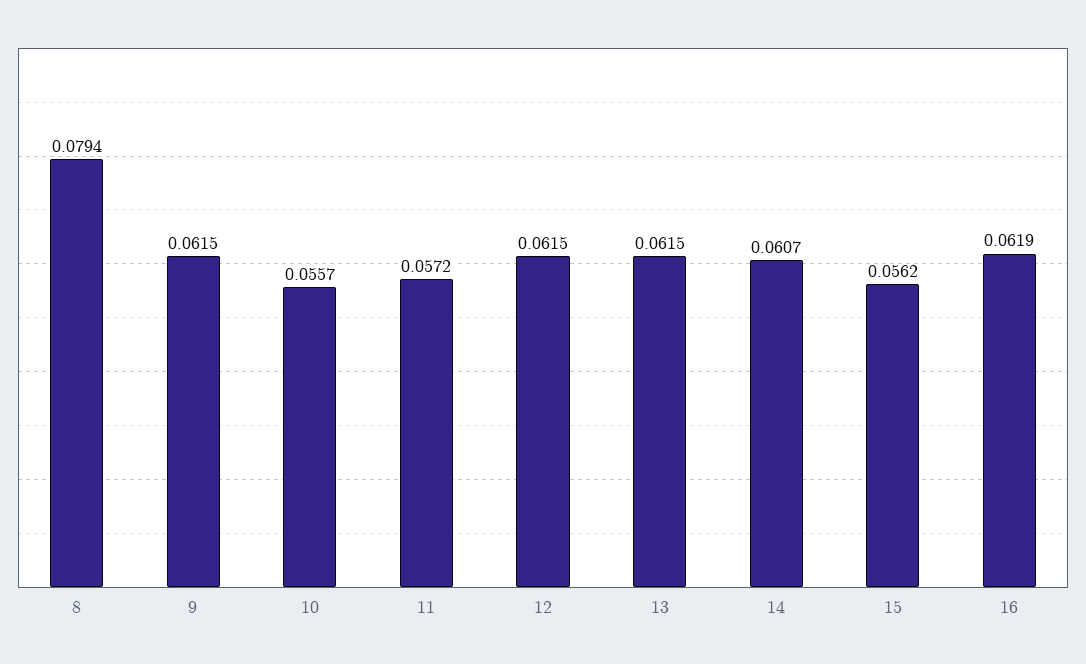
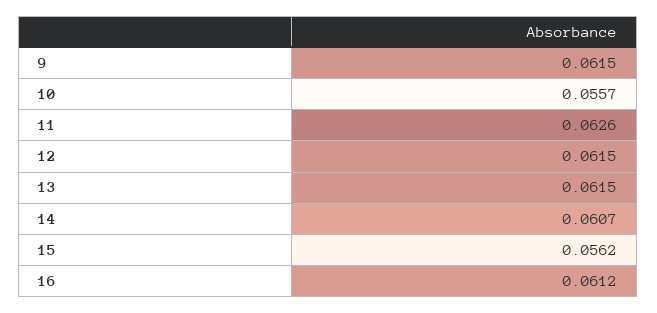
8: 0.0794 -> none
11: 0.0572 -> 0.0626
16: 0.0619 -> 0.0612

